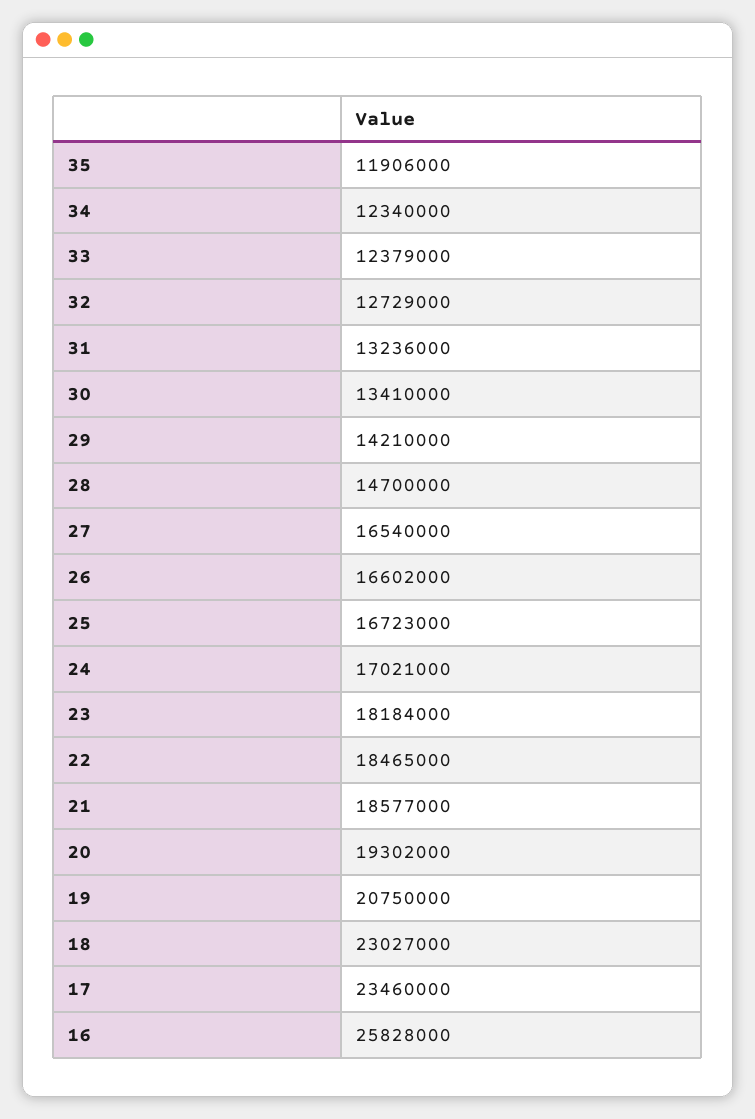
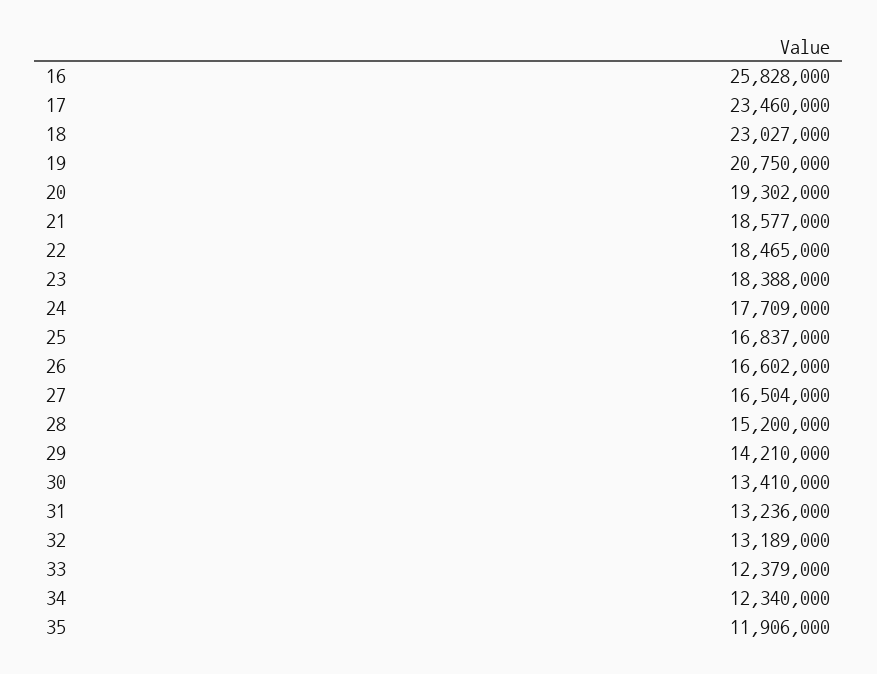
32: 12729000 -> 13189000
28: 14700000 -> 15200000
27: 16540000 -> 16504000
25: 16723000 -> 16837000
24: 17021000 -> 17709000
23: 18184000 -> 18388000

